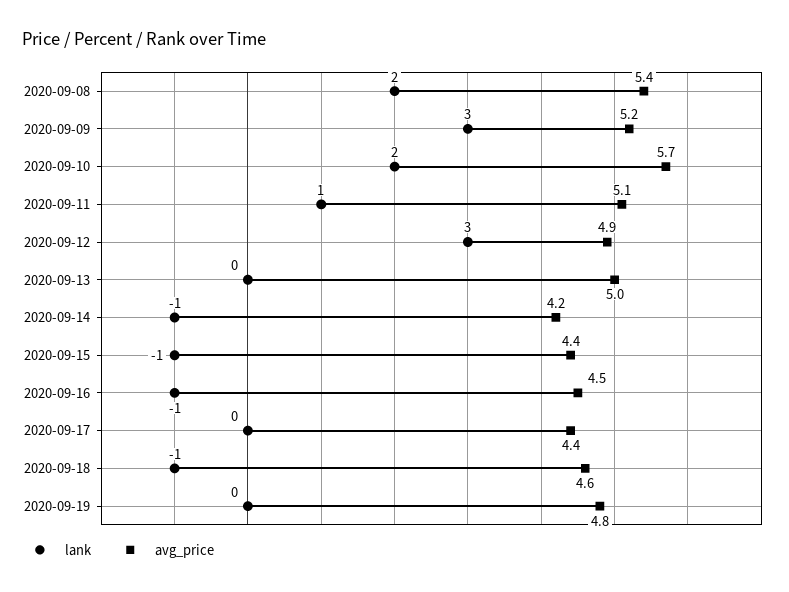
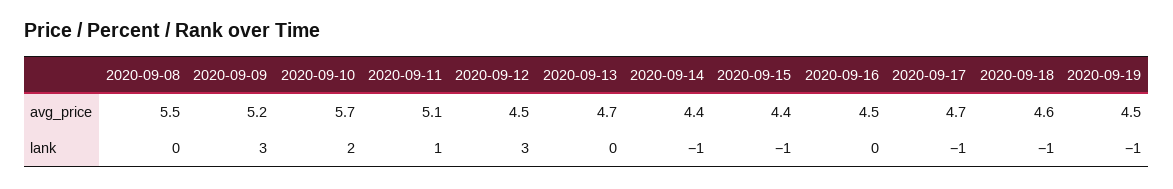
lank, 2020-09-08: 2 -> 0
avg_price, 2020-09-08: 5.4 -> 5.5
avg_price, 2020-09-12: 4.9 -> 4.5
avg_price, 2020-09-13: 5 -> 4.7
avg_price, 2020-09-14: 4.2 -> 4.4
lank, 2020-09-16: -1 -> 0
lank, 2020-09-17: 0 -> -1
avg_price, 2020-09-17: 4.4 -> 4.7
lank, 2020-09-19: 0 -> -1
avg_price, 2020-09-19: 4.8 -> 4.5

